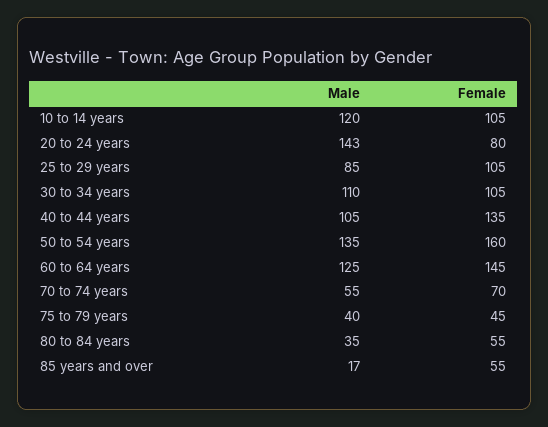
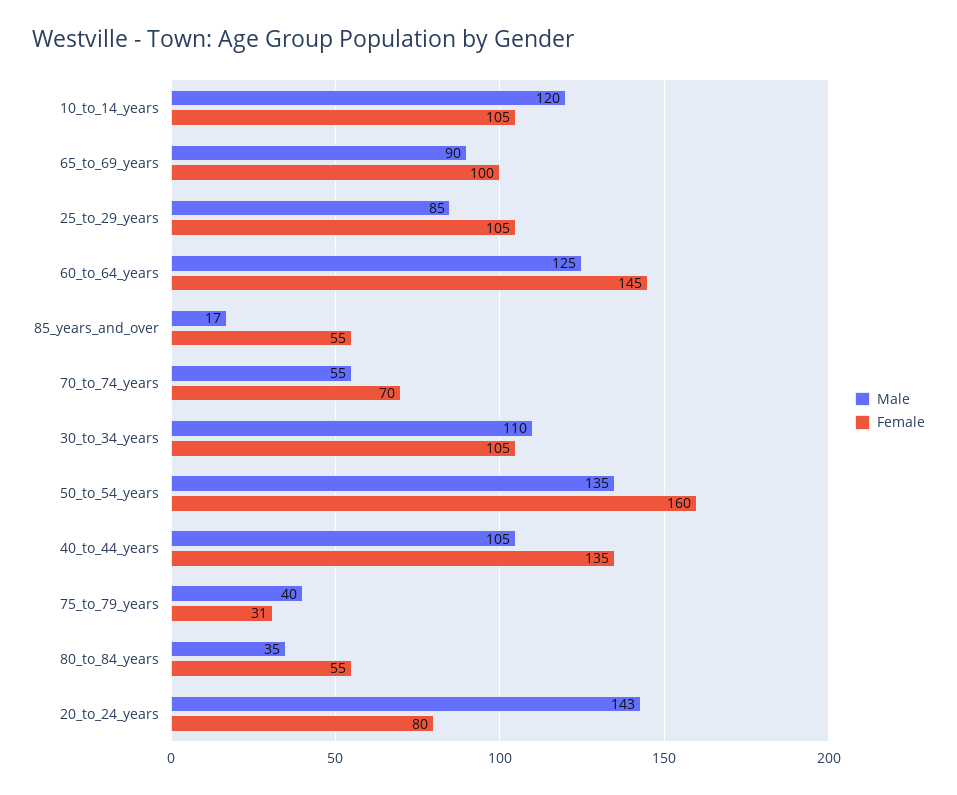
Female, 75 to 79 years: 45 -> 31
Male, 65_to_69_years: none -> 90
Female, 65_to_69_years: none -> 100

